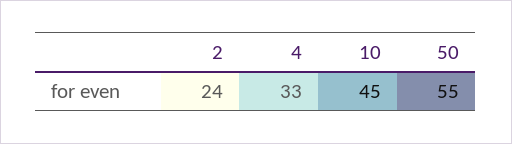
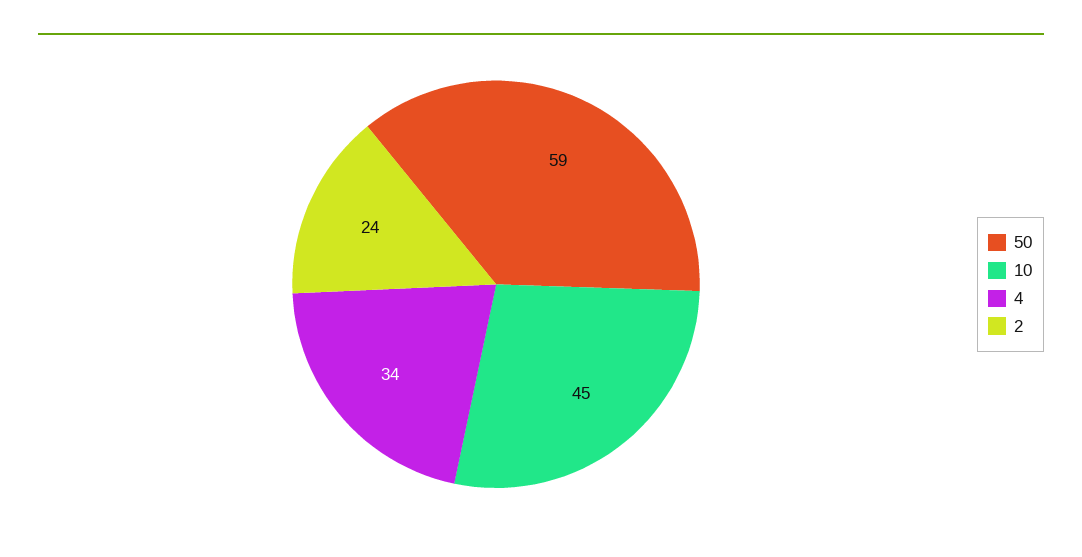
4: 33 -> 34
50: 55 -> 59

